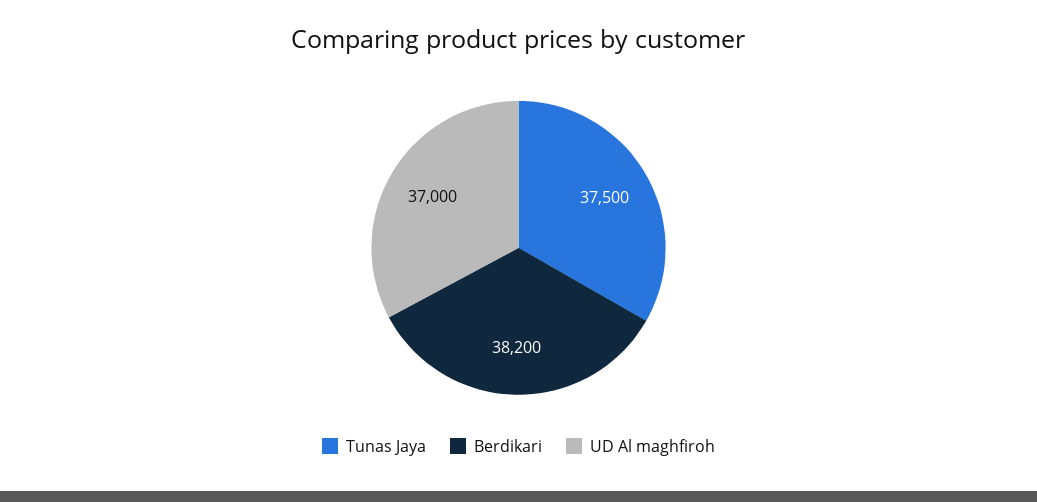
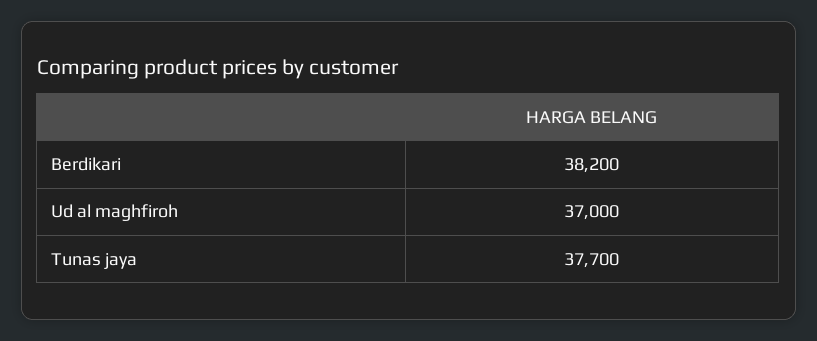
Tunas Jaya: 37500 -> 37700

